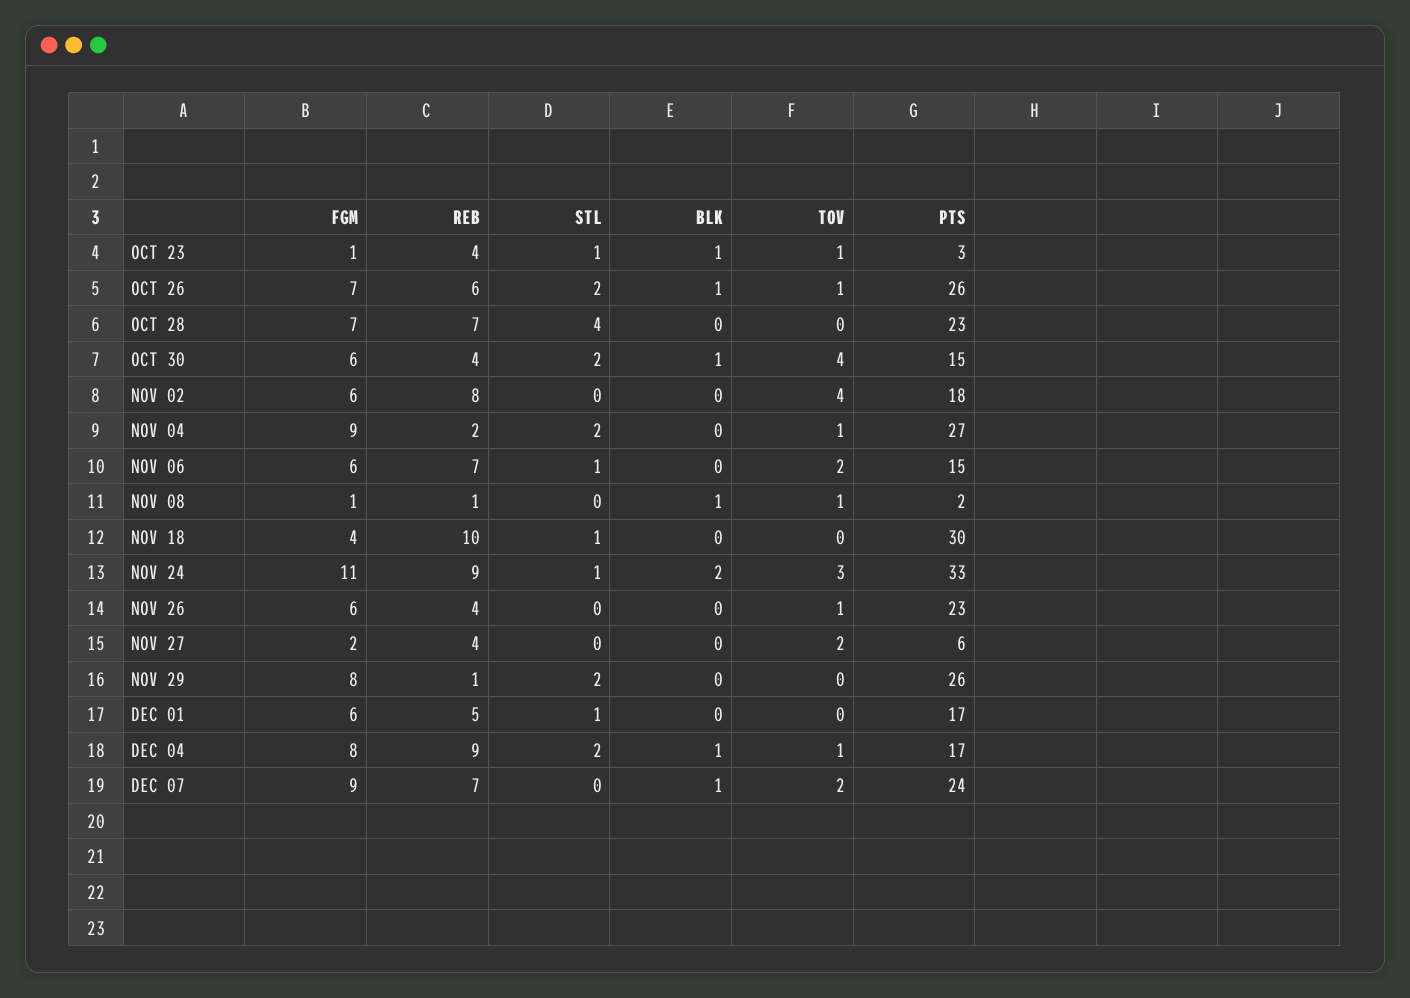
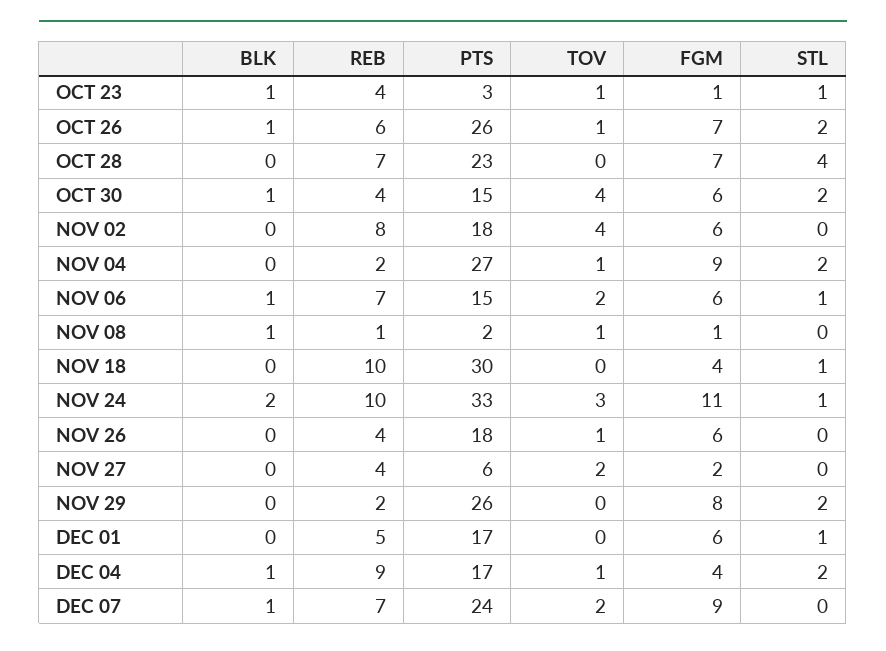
BLK, NOV 06: 0 -> 1
REB, NOV 24: 9 -> 10
PTS, NOV 26: 23 -> 18
REB, NOV 29: 1 -> 2
FGM, DEC 04: 8 -> 4

